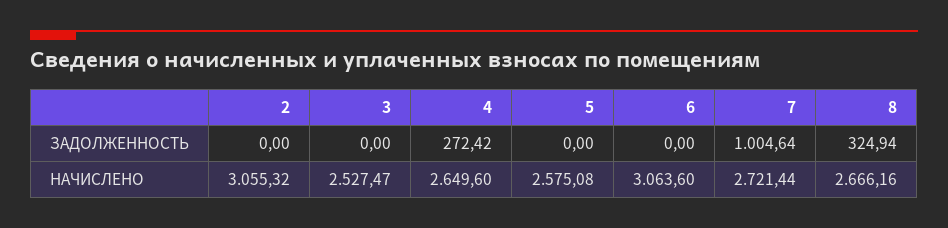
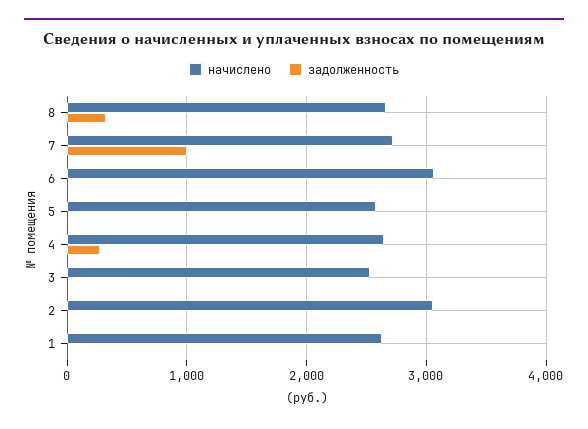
НАЧИСЛЕНО, 1: none -> 2600
ЗАДОЛЖЕННОСТЬ, 1: none -> 0

